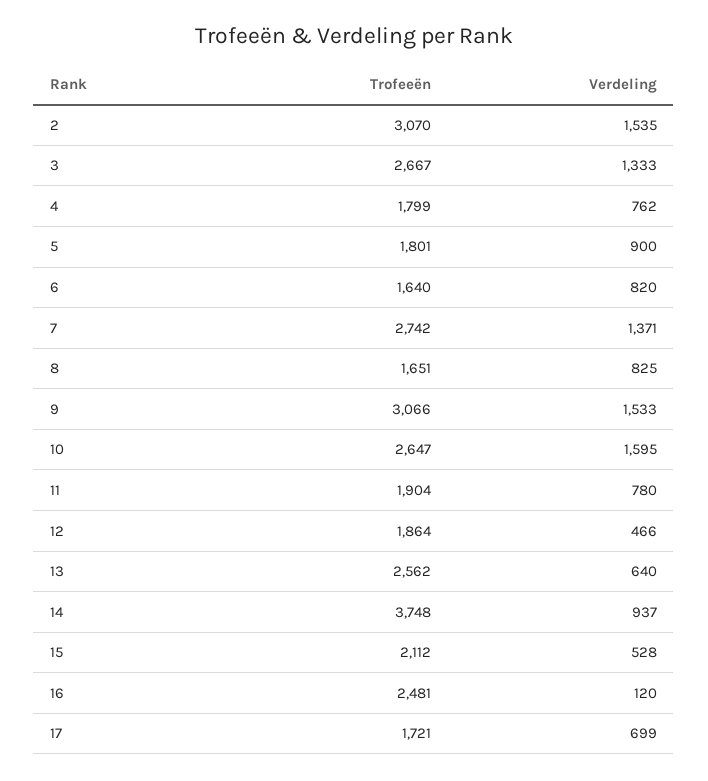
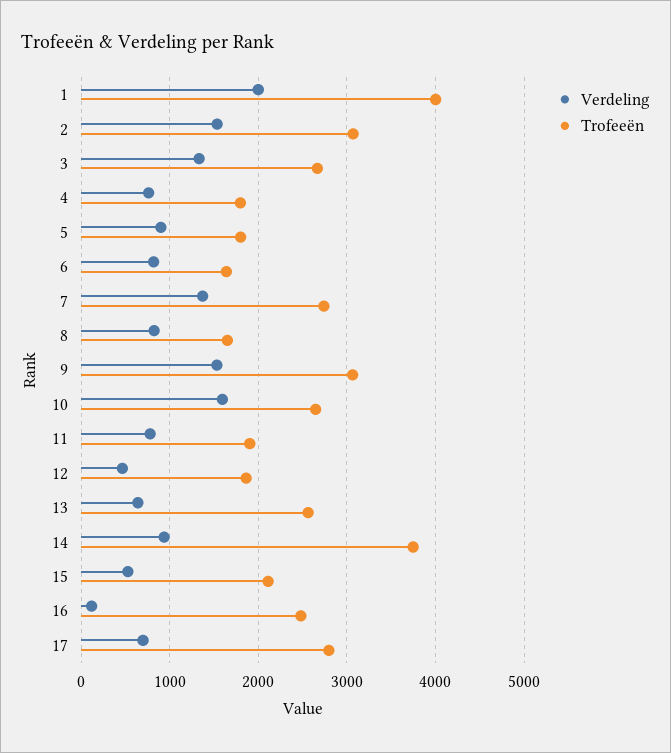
Trofeeën, 17: 1721 -> 2800
Verdeling, 1: none -> 2000
Trofeeën, 1: none -> 4000

